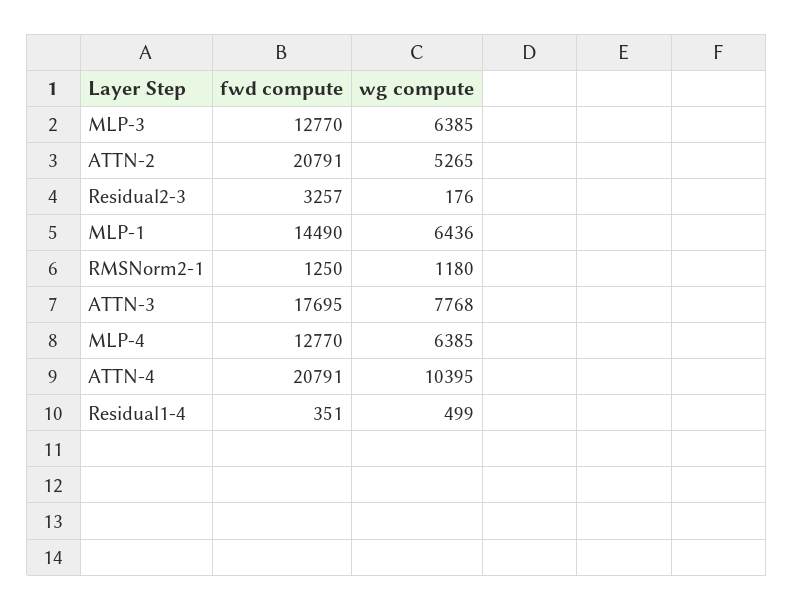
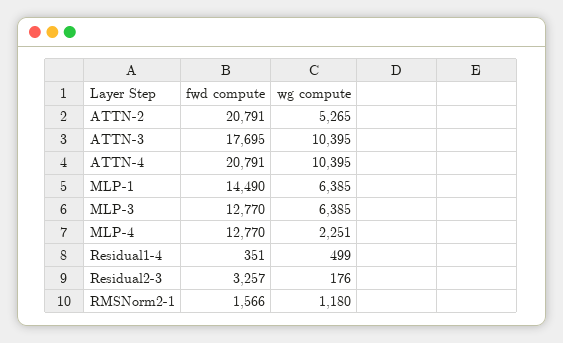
wg compute, MLP-1: 6436 -> 6385
fwd compute, RMSNorm2-1: 1250 -> 1566
wg compute, ATTN-3: 7768 -> 10395
wg compute, MLP-4: 6385 -> 2251

